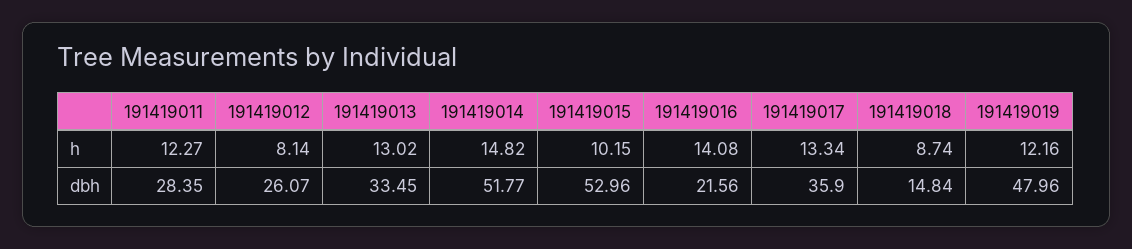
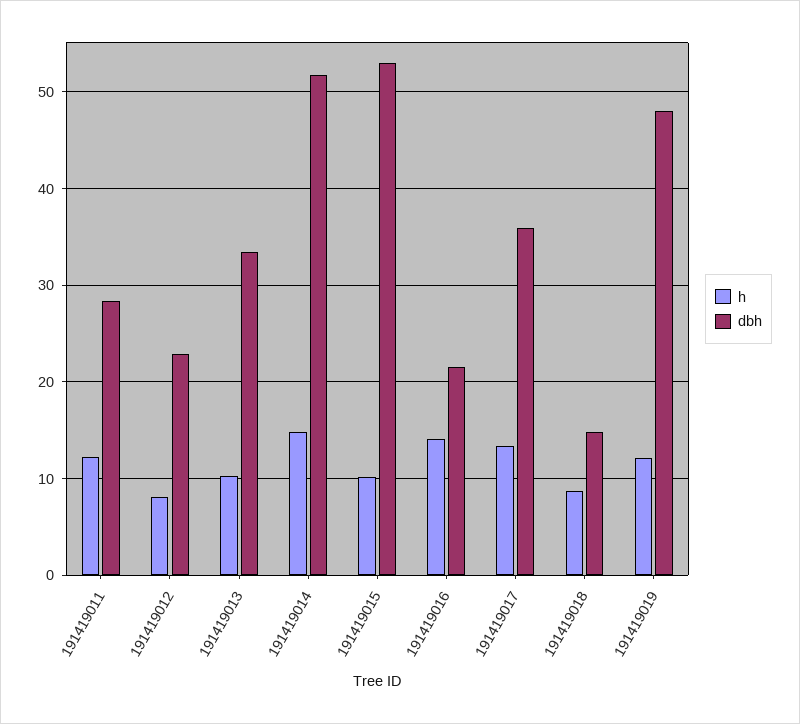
h, 191419013: 13.02 -> 10
dbh, 191419012: 26.07 -> 23

